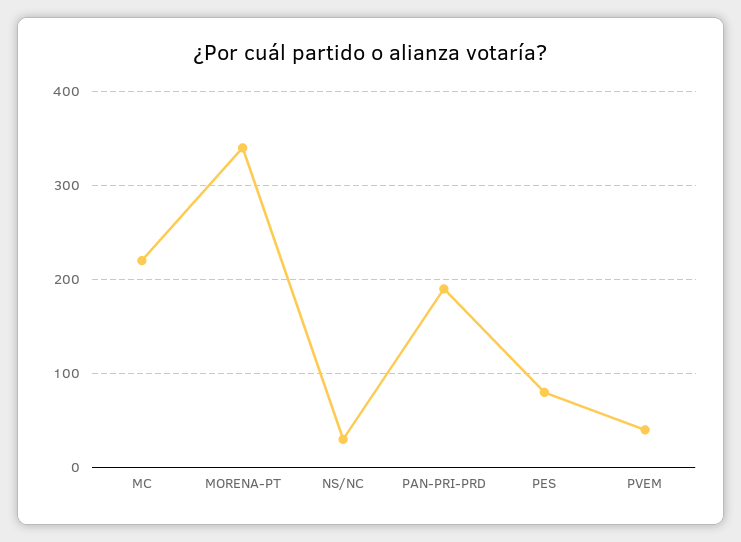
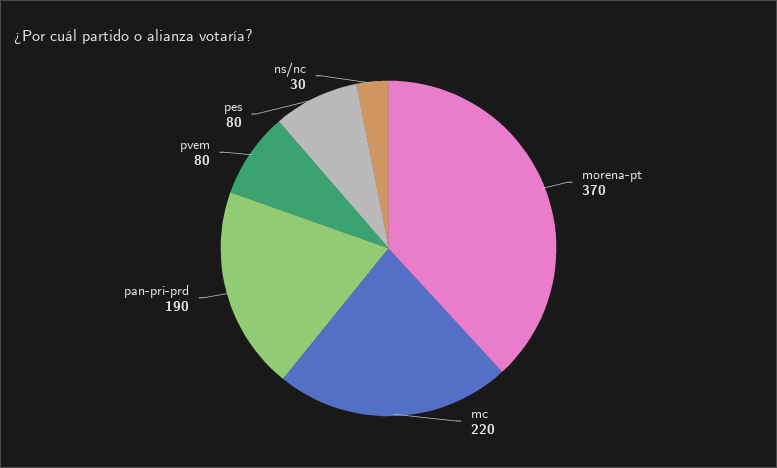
MORENA-PT: 340 -> 370
PVEM: 40 -> 80

